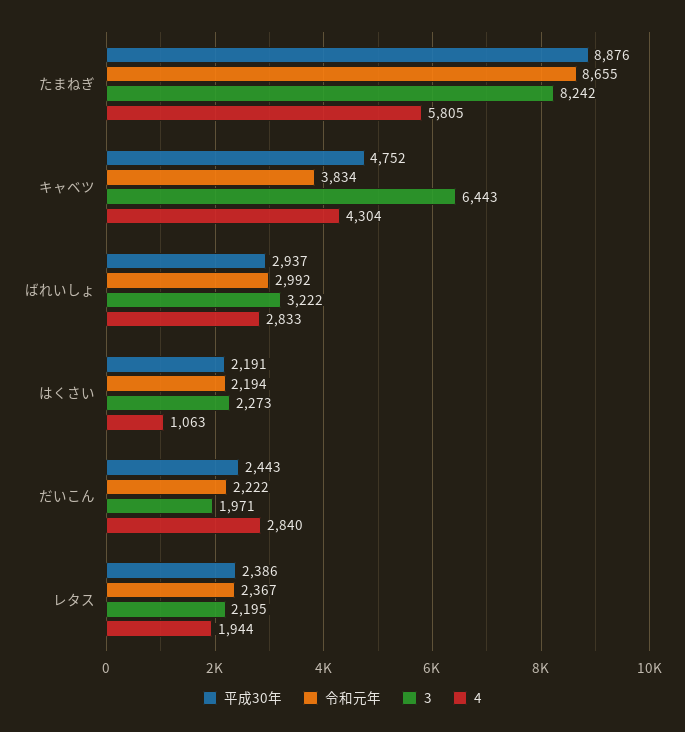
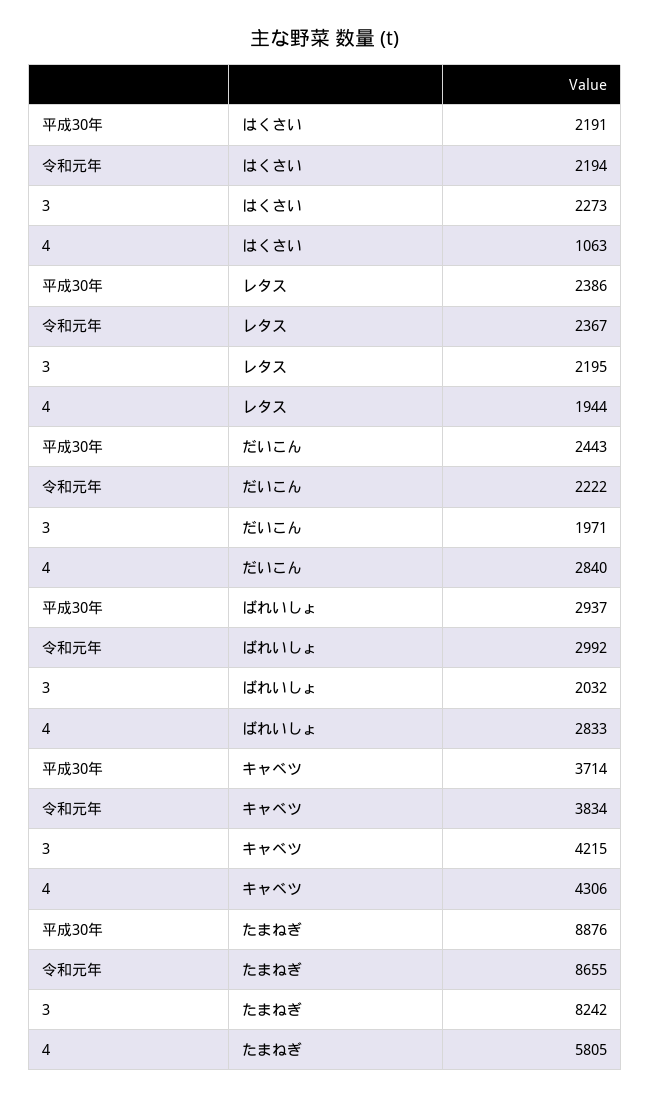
平成30年, キャベツ: 4752 -> 3714
3, キャベツ: 6443 -> 4215
4, キャベツ: 4304 -> 4306
3, ばれいしょ: 3222 -> 2032

